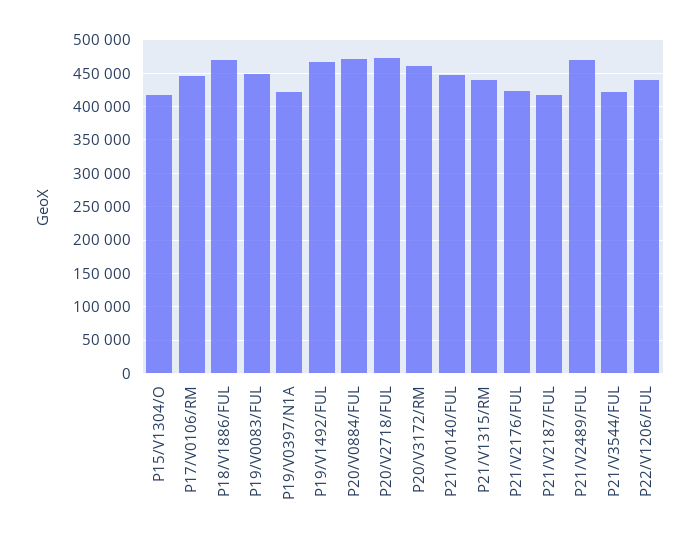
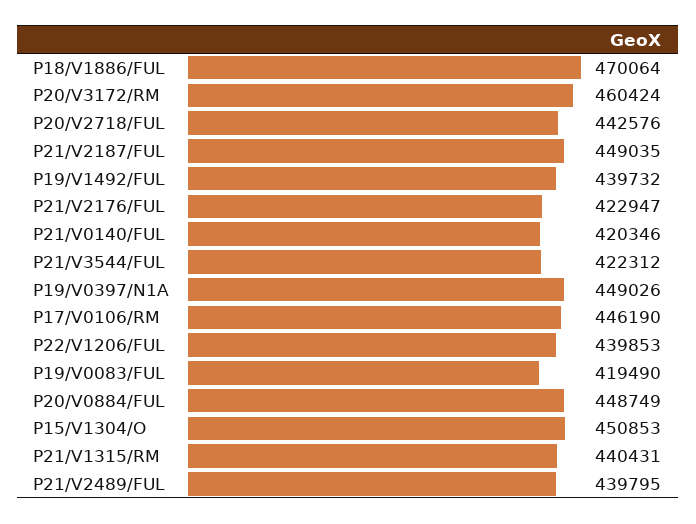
P15/V1304/O: 420000 -> 450853
P19/V0083/FUL: 450000 -> 419490
P19/V0397/N1A: 420000 -> 449026
P19/V1492/FUL: 470000 -> 439732
P20/V0884/FUL: 470000 -> 448749
P20/V2718/FUL: 470000 -> 442576
P21/V0140/FUL: 450000 -> 420346
P21/V2187/FUL: 420000 -> 449035
P21/V2489/FUL: 470000 -> 439795

